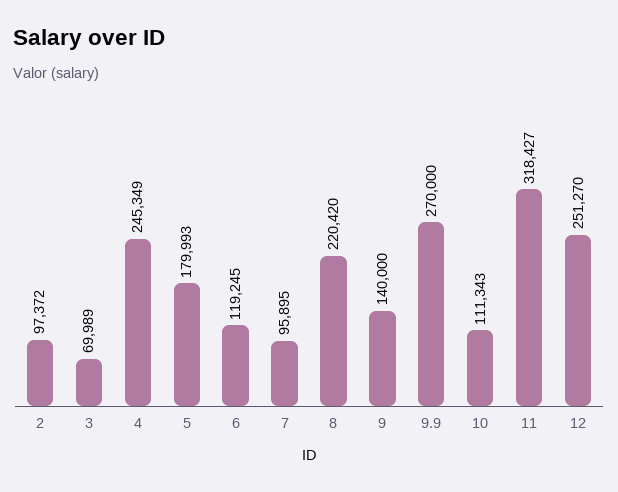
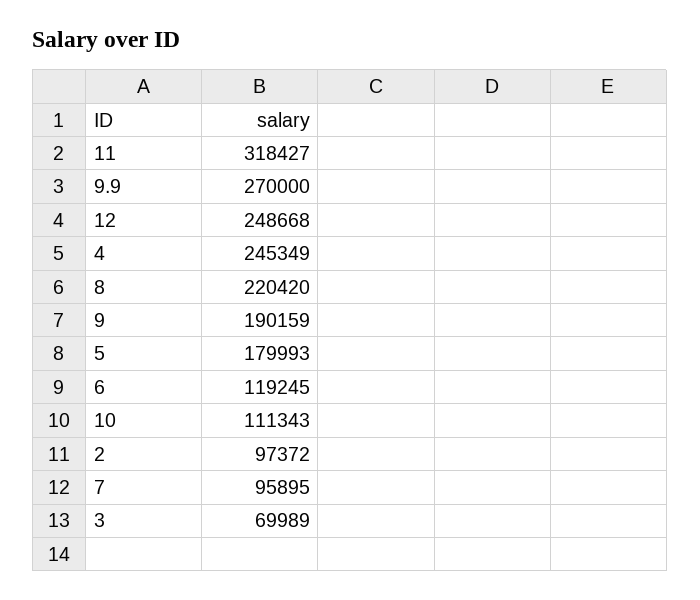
9: 140000 -> 190159
12: 251270 -> 248668

